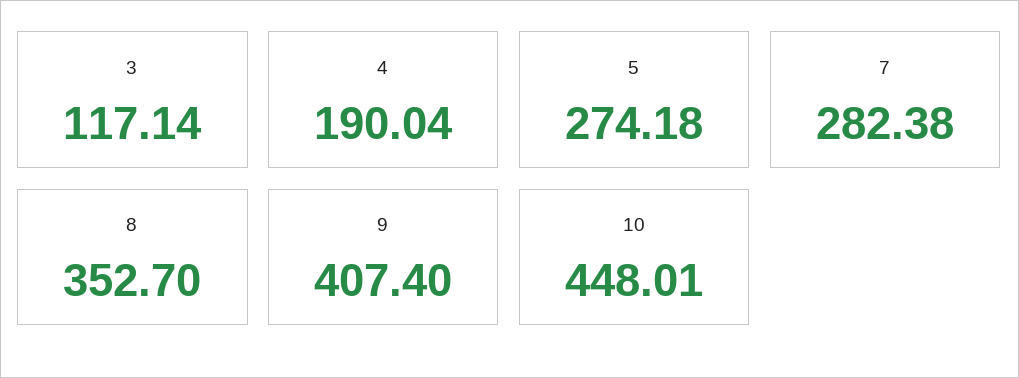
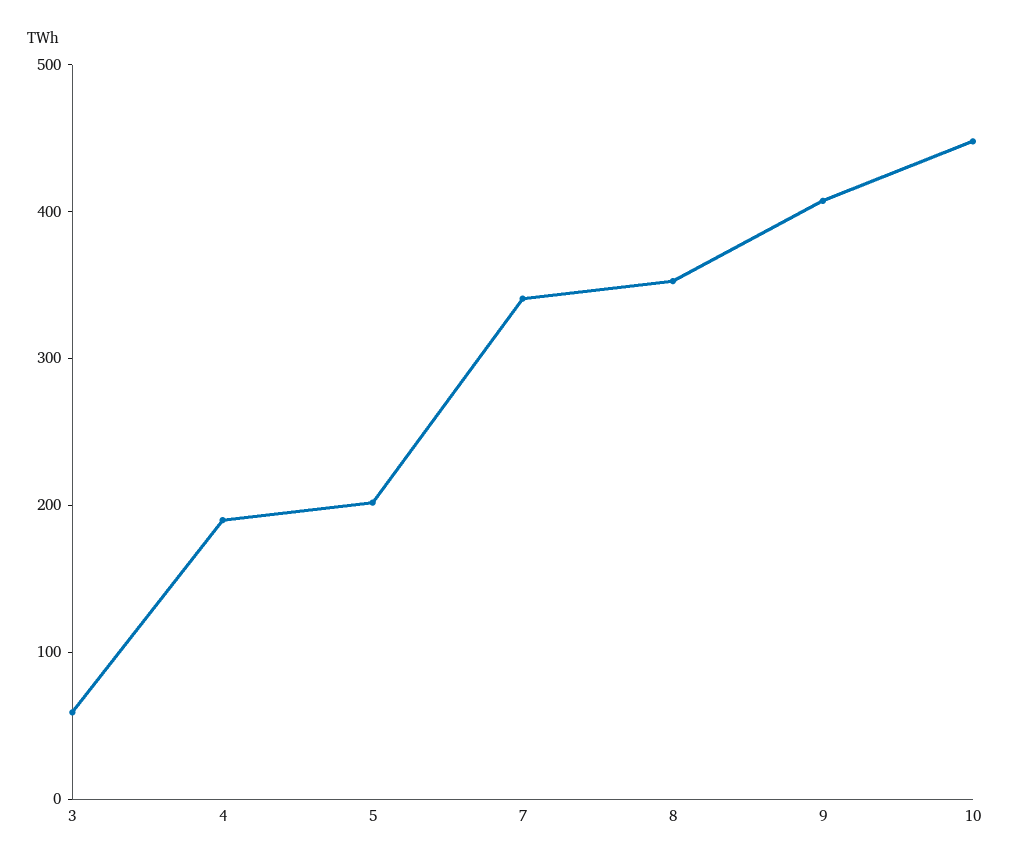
3: 117.14 -> 60
5: 274.18 -> 200
7: 282.38 -> 340

